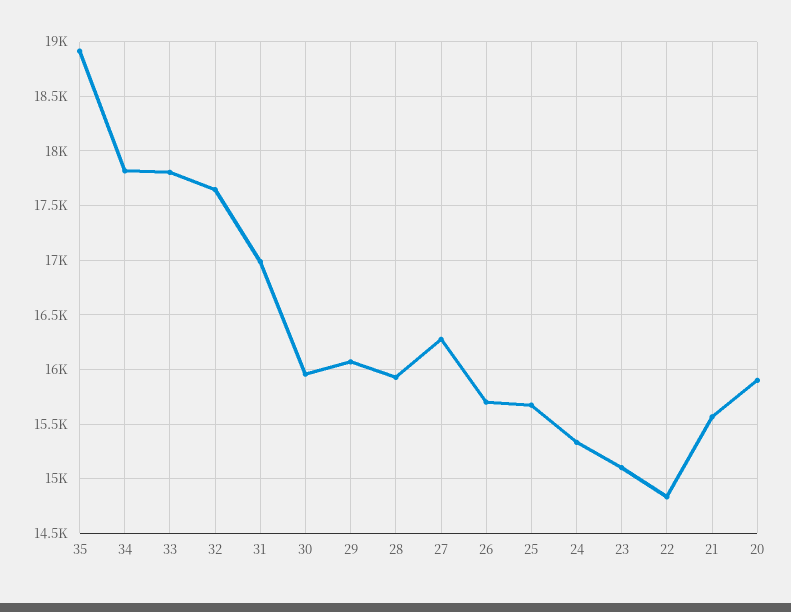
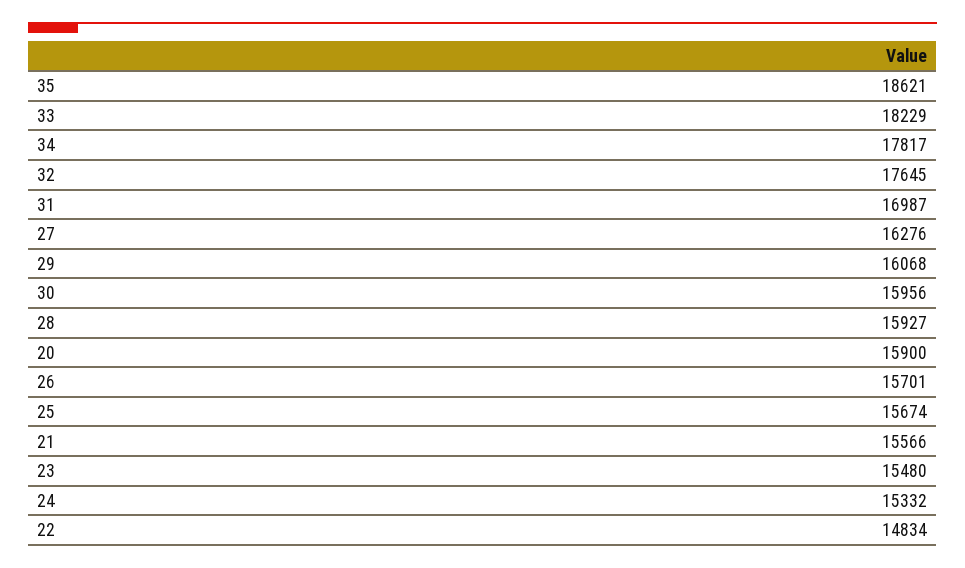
35: 18900 -> 18621
33: 17800 -> 18229
23: 15100 -> 15480

